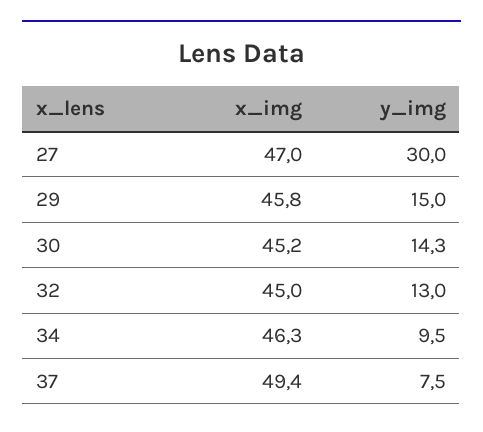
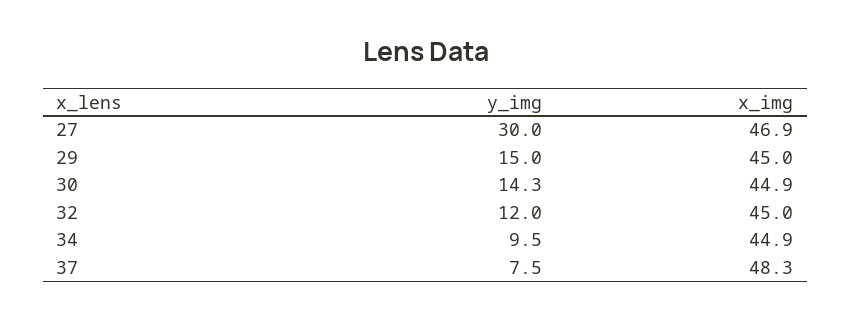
x_img, 27: 47 -> 46.9
x_img, 29: 45.8 -> 45
x_img, 30: 45.2 -> 44.9
y_img, 32: 13 -> 12
x_img, 34: 46.3 -> 44.9
x_img, 37: 49.4 -> 48.3

